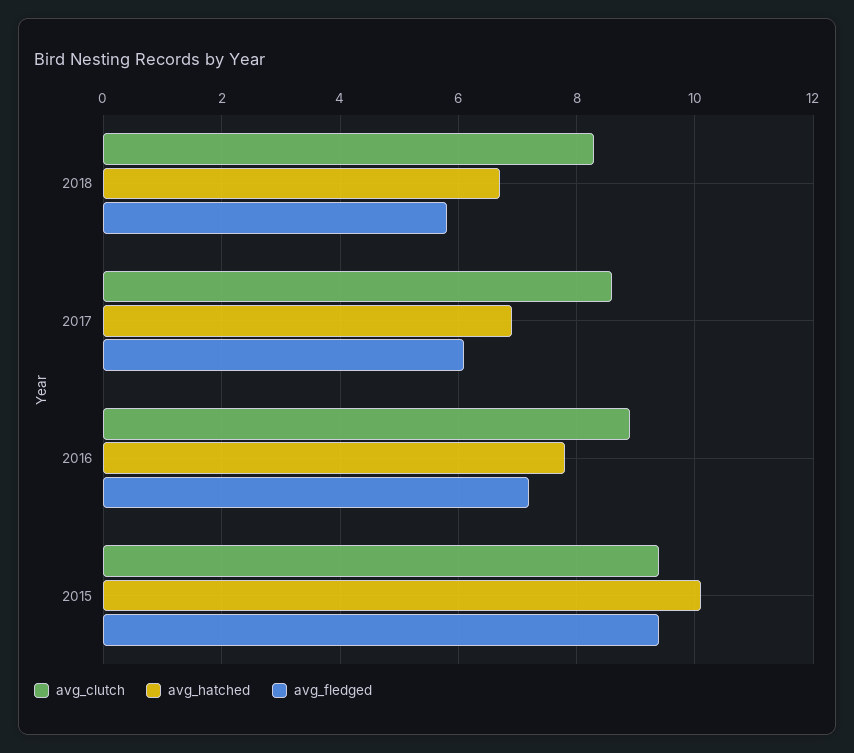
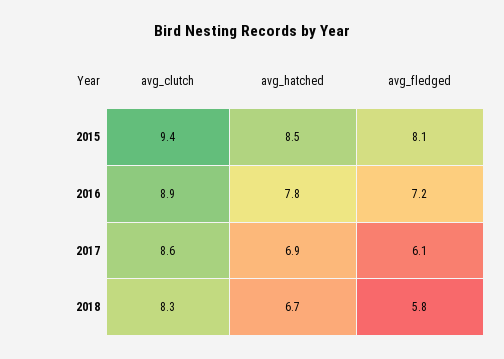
avg_hatched, 2015: 10 -> 8.5
avg_fledged, 2015: 9.5 -> 8.1

